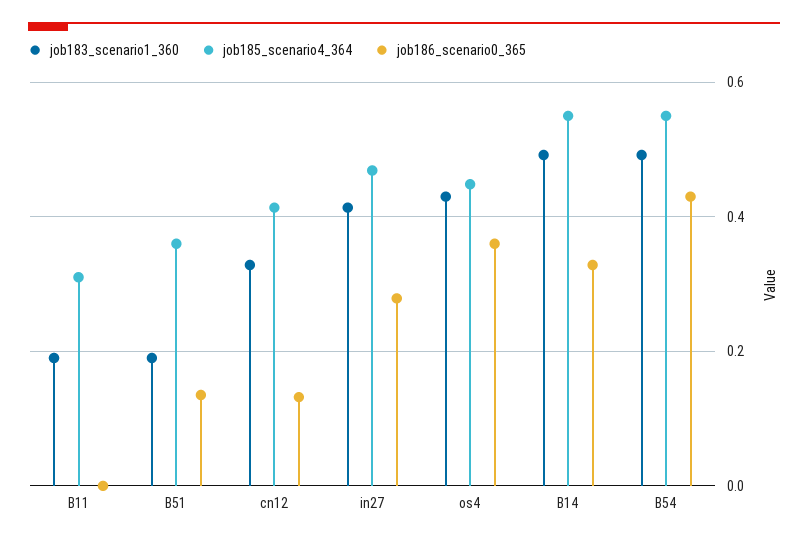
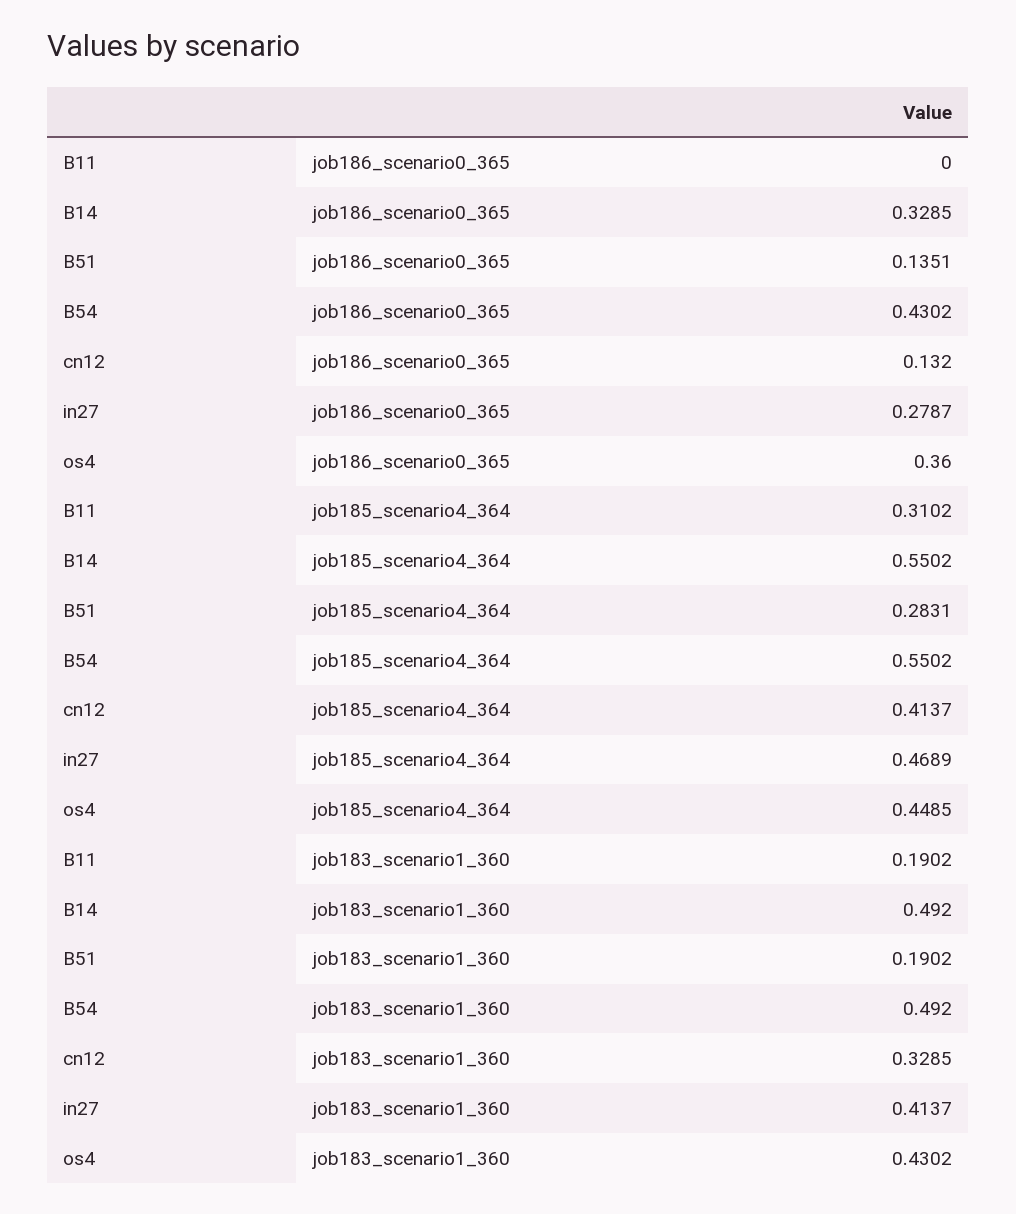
job185_scenario4_364, B51: 0.36 -> 0.2831

